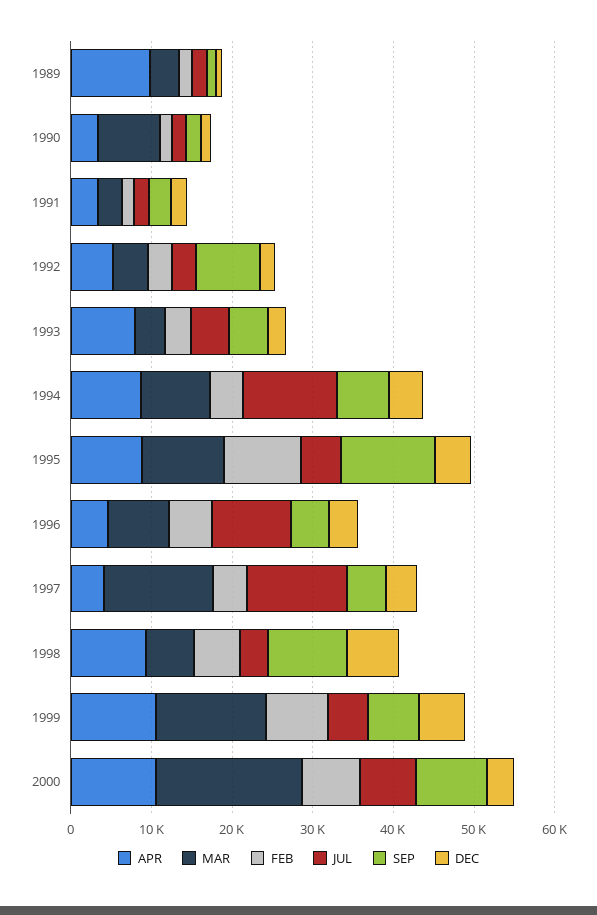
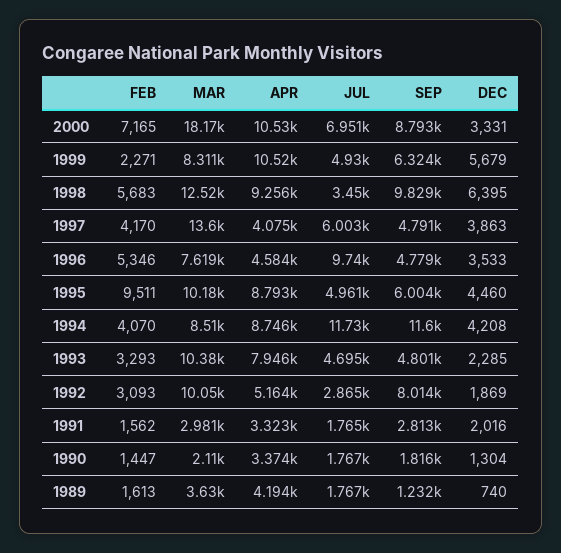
APR, 1989: 10000 -> 4194
MAR, 1990: 8000 -> 2110
MAR, 1992: 4000 -> 10050
MAR, 1993: 4000 -> 10380
SEP, 1994: 6000 -> 11600
SEP, 1995: 12000 -> 6004
JUL, 1997: 12000 -> 6003
MAR, 1998: 6000 -> 12520
MAR, 1999: 14000 -> 8311
FEB, 1999: 8000 -> 2271

